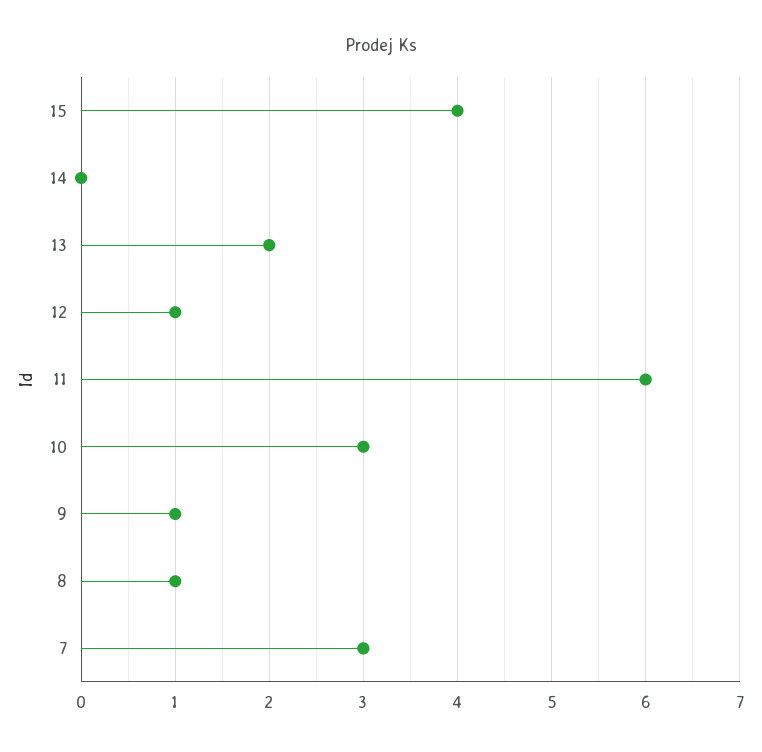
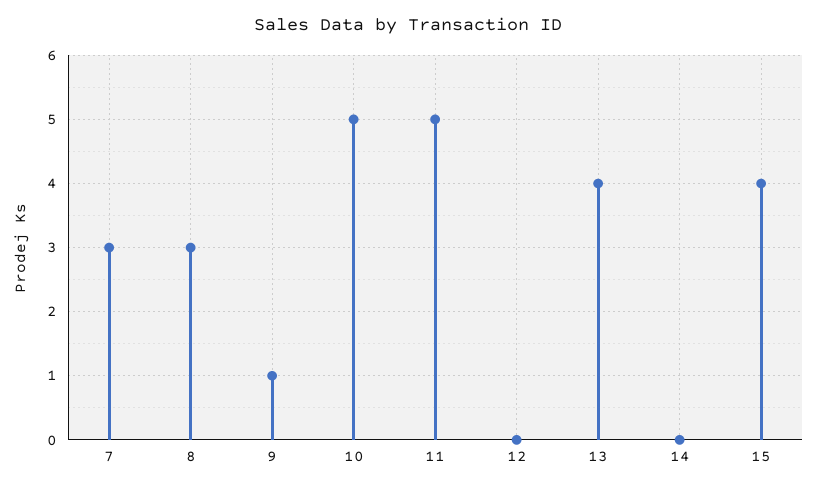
13: 2 -> 4
12: 1 -> 0
11: 6 -> 5
10: 3 -> 5
8: 1 -> 3

